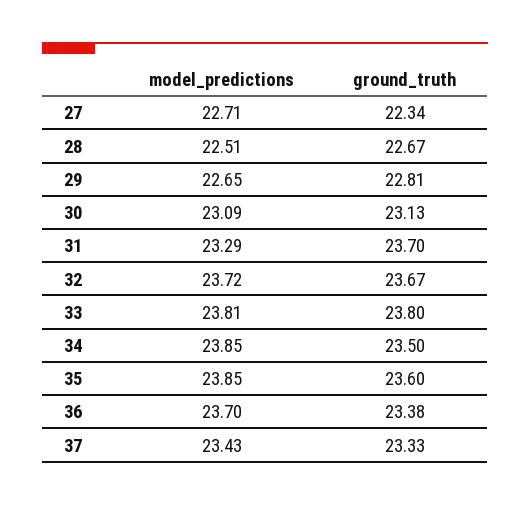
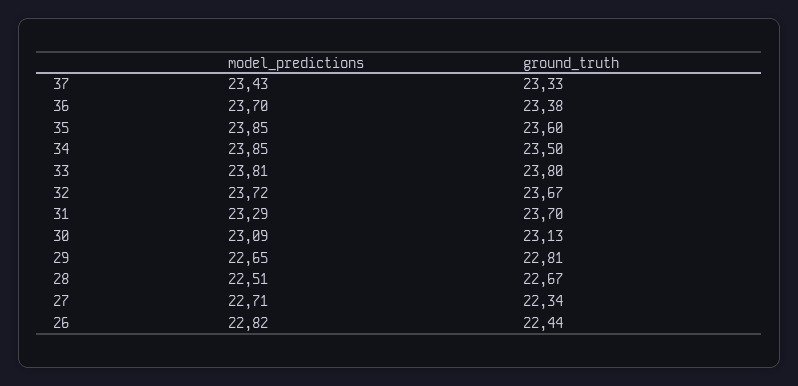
model_predictions, 26: none -> 22.82
ground_truth, 26: none -> 22.44

